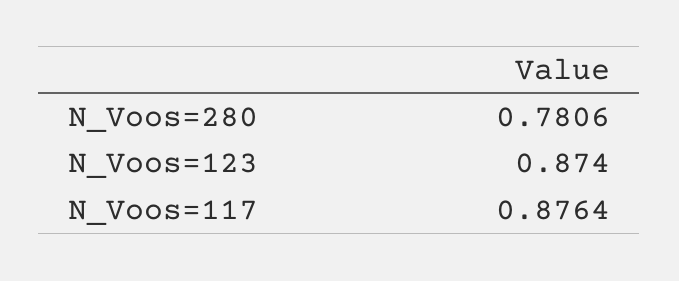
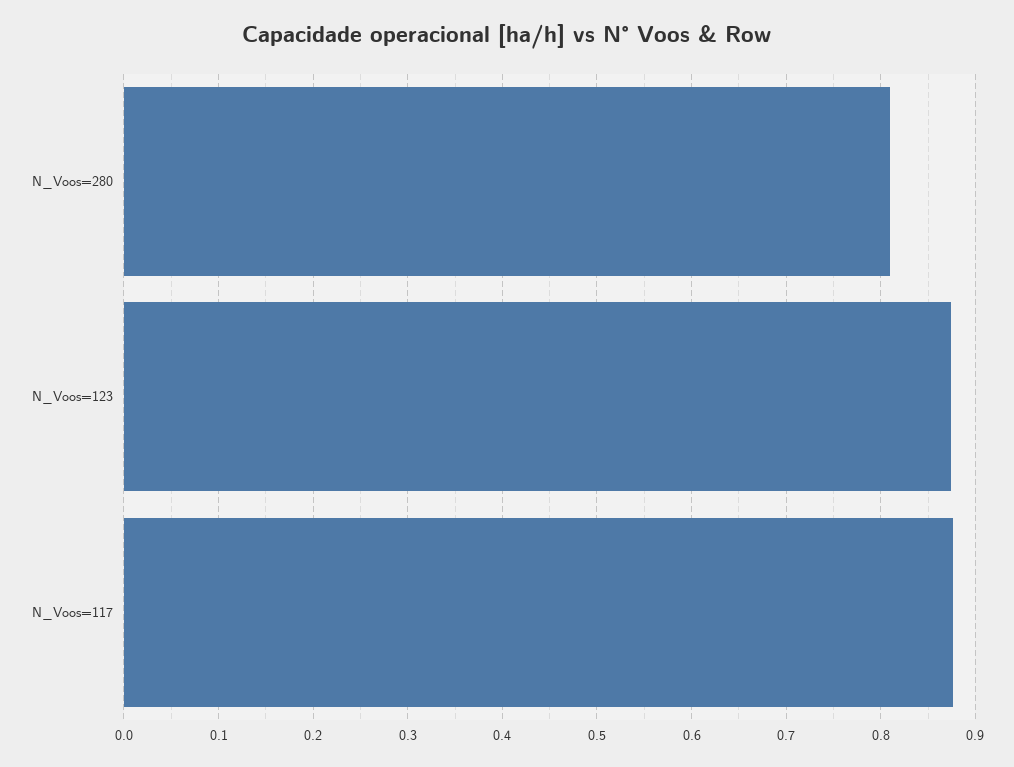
N_Voos=280: 0.7806 -> 0.81

